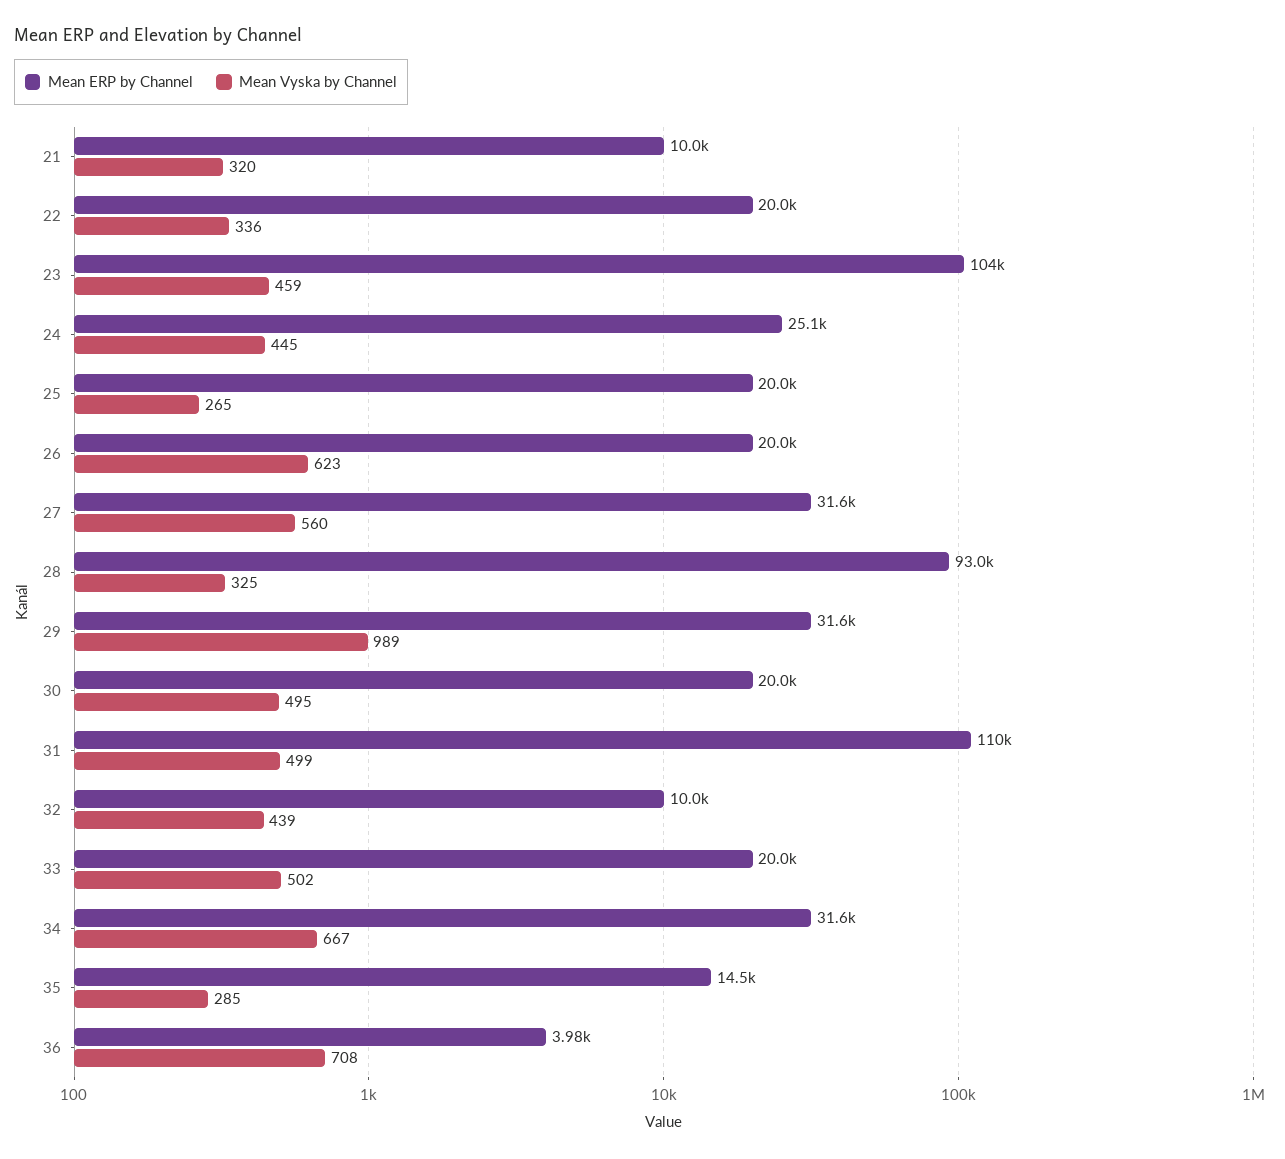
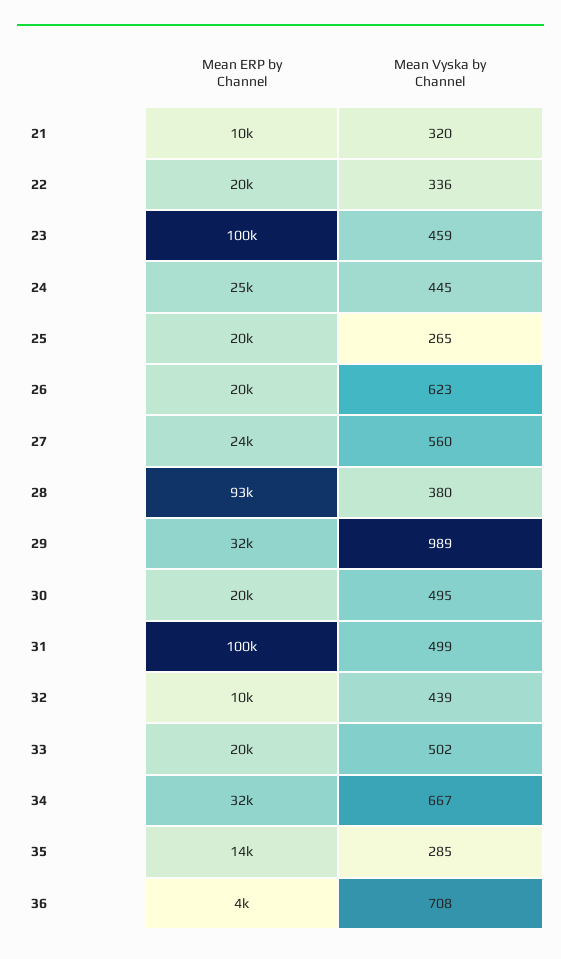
Mean ERP by Channel, 23: 104000 -> 100000
Mean ERP by Channel, 27: 31600 -> 24000
Mean Vyska by Channel, 28: 325 -> 380
Mean ERP by Channel, 31: 110000 -> 100000

